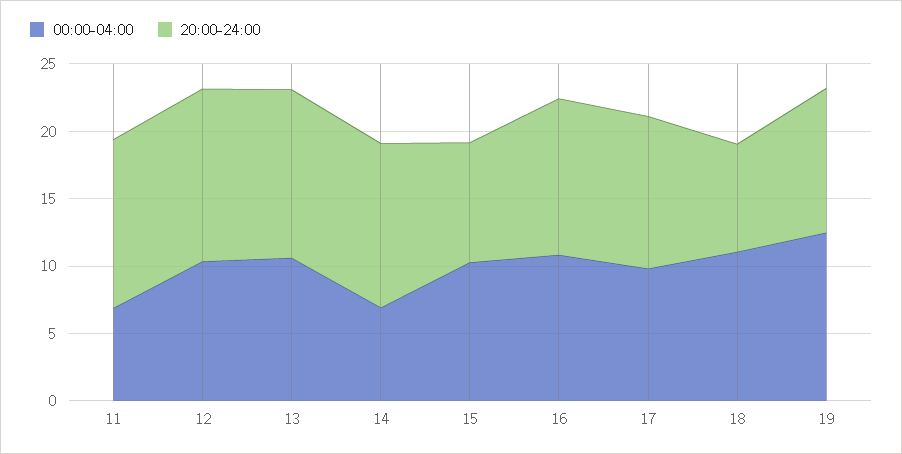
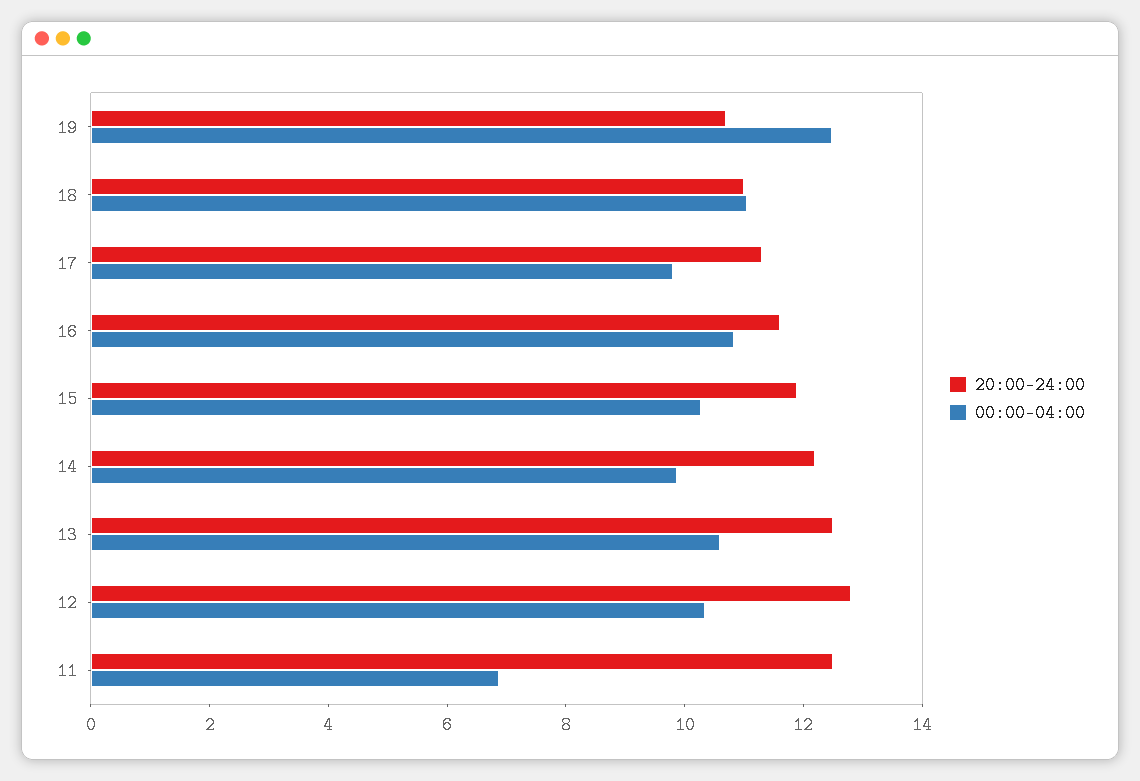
00:00-04:00, 14: 7 -> 10
20:00-24:00, 15: 9 -> 12
20:00-24:00, 18: 8 -> 11

